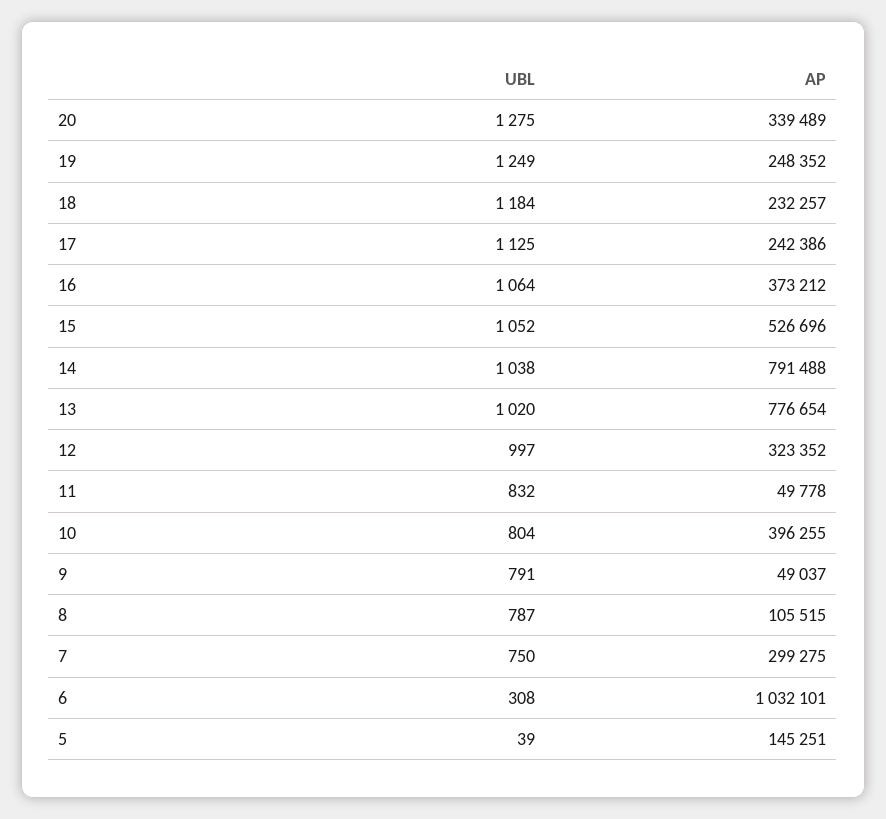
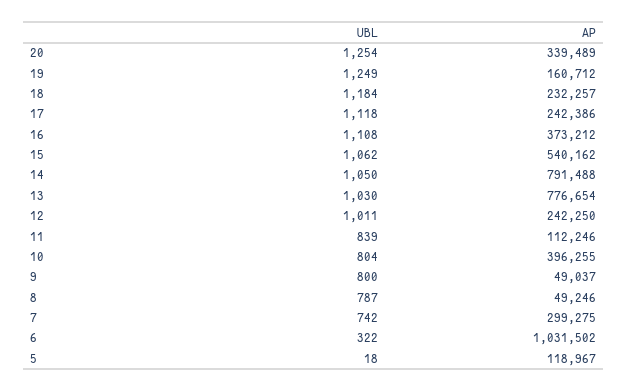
UBL, 20: 1275 -> 1254
AP, 19: 248352 -> 160712
UBL, 17: 1125 -> 1118
UBL, 16: 1064 -> 1108
UBL, 15: 1052 -> 1062
AP, 15: 526696 -> 540162
UBL, 14: 1038 -> 1050
UBL, 13: 1020 -> 1030
UBL, 12: 997 -> 1011
AP, 12: 323352 -> 242250
UBL, 11: 832 -> 839
AP, 11: 49778 -> 112246
UBL, 9: 791 -> 800
AP, 8: 105515 -> 49246
UBL, 7: 750 -> 742
UBL, 6: 308 -> 322
AP, 6: 1032101 -> 1031502
UBL, 5: 39 -> 18
AP, 5: 145251 -> 118967

